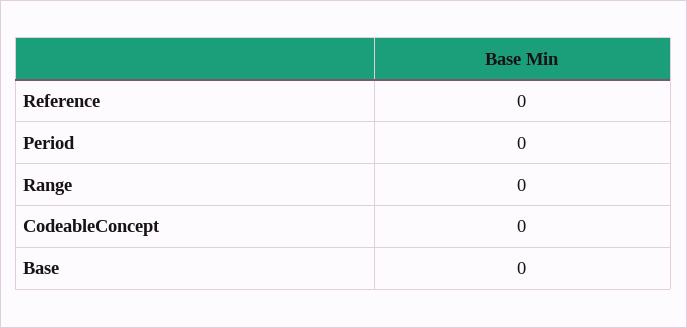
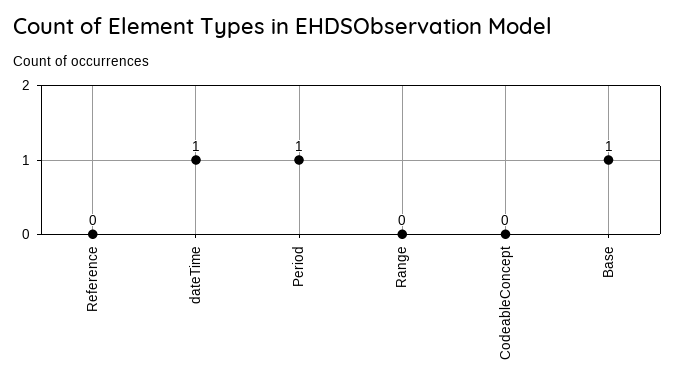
Period: 0 -> 1
Base: 0 -> 1
dateTime: none -> 1

